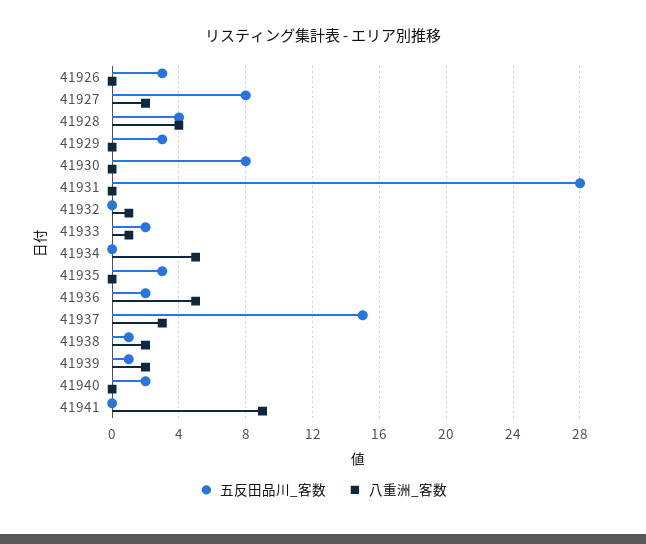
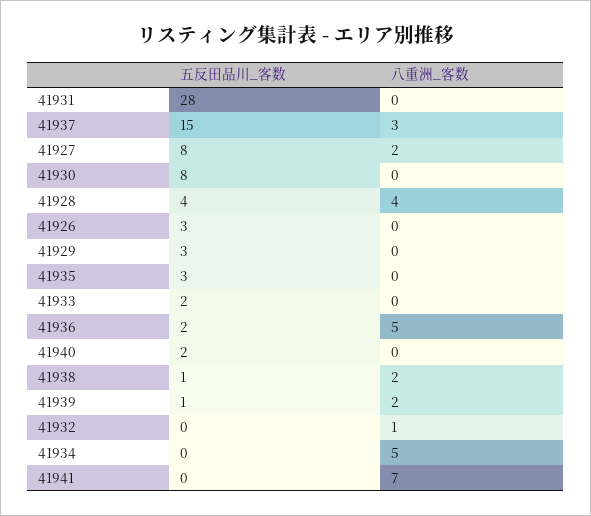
八重洲_客数, 41933: 1 -> 0
八重洲_客数, 41941: 9 -> 7

